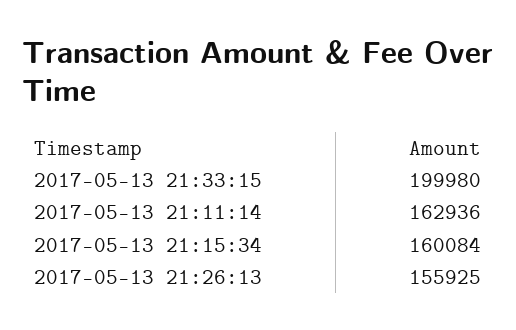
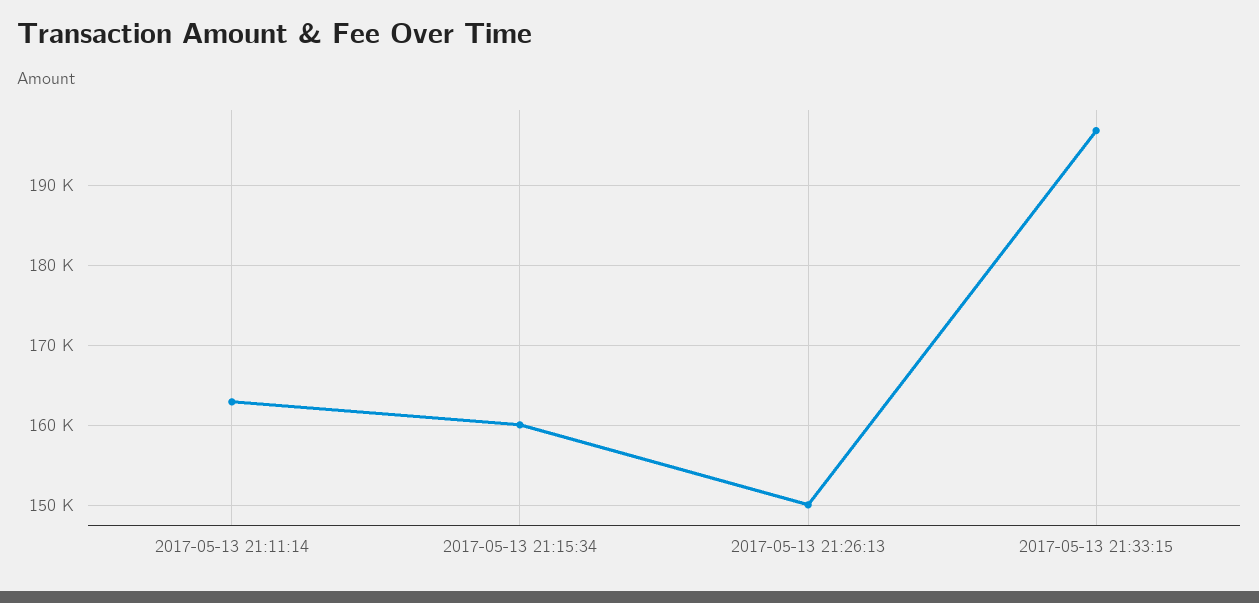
2017-05-13 21:33:15: 199980 -> 197000
2017-05-13 21:26:13: 155925 -> 150000

